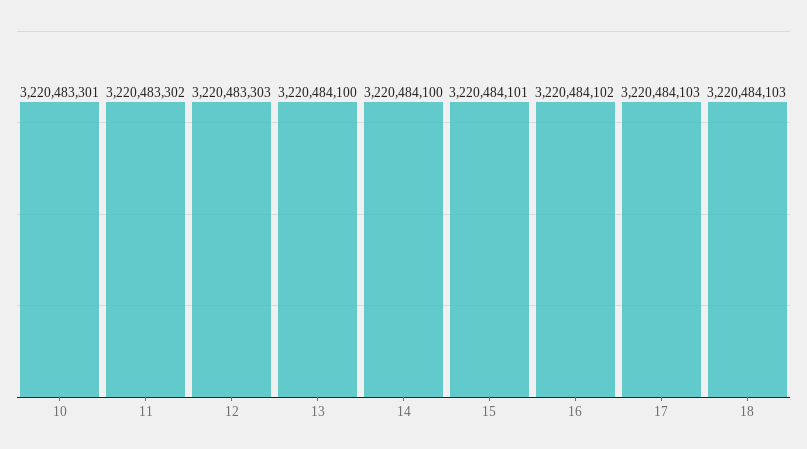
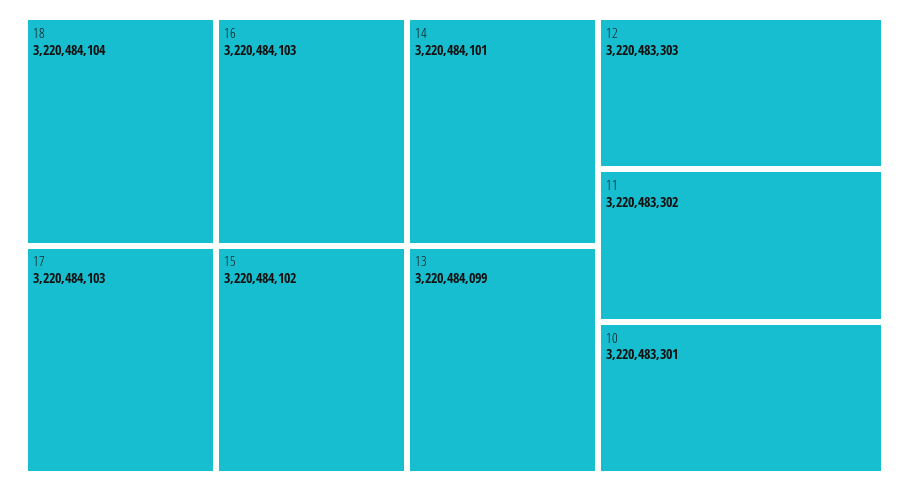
13: 3220484100 -> 3220484099
14: 3220484100 -> 3220484101
15: 3220484101 -> 3220484102
16: 3220484102 -> 3220484103
18: 3220484103 -> 3220484104

